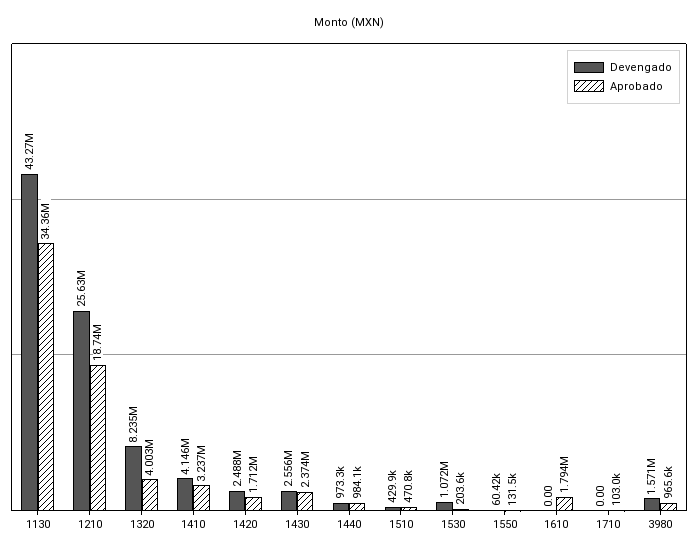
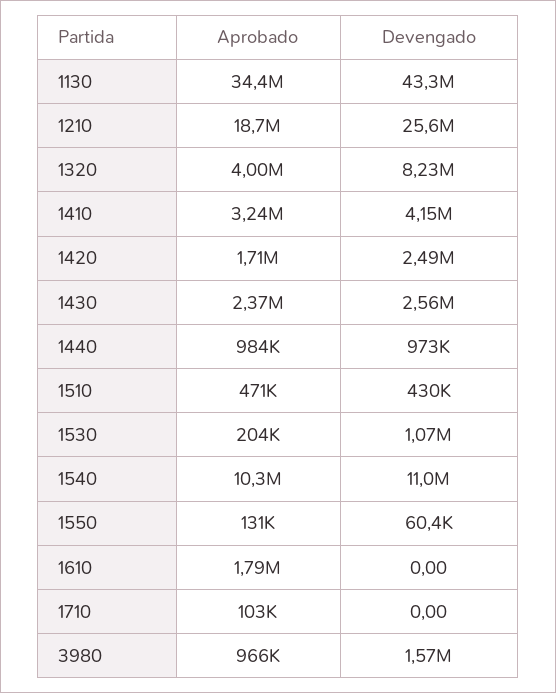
Aprobado, 1540: none -> 10300000
Devengado, 1540: none -> 11000000

